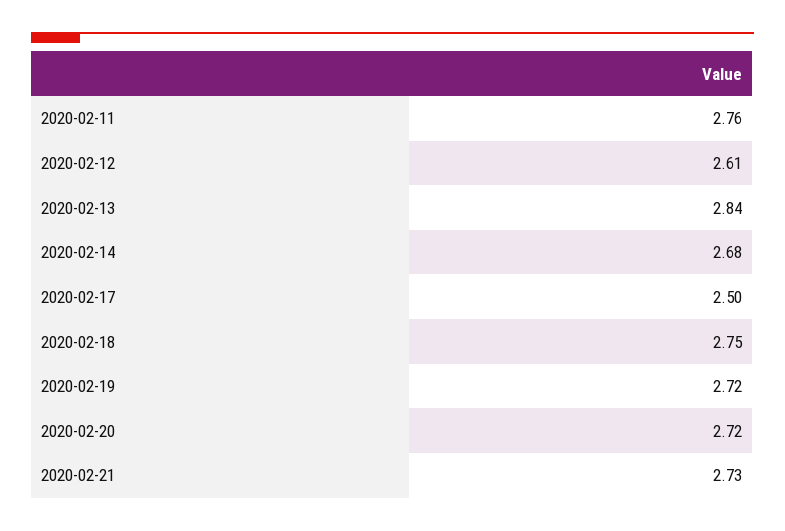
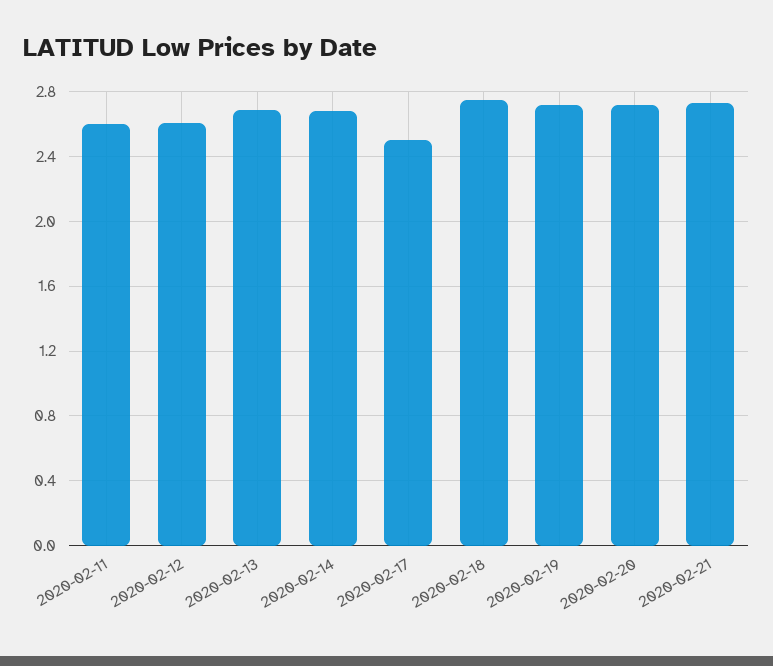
2020-02-11: 2.76 -> 2.6
2020-02-13: 2.84 -> 2.7

